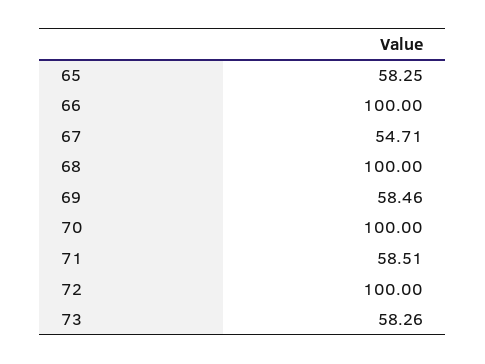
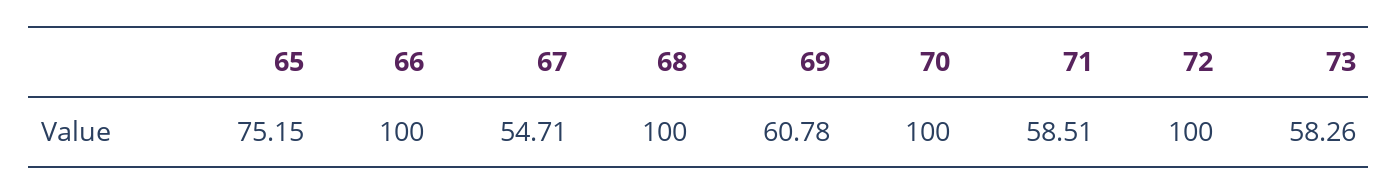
65: 58.25 -> 75.15
69: 58.46 -> 60.78

